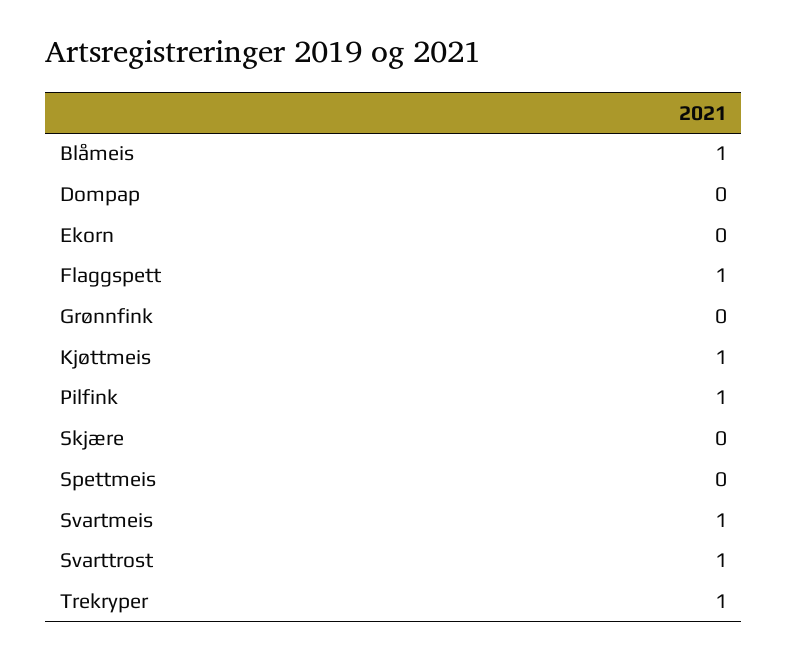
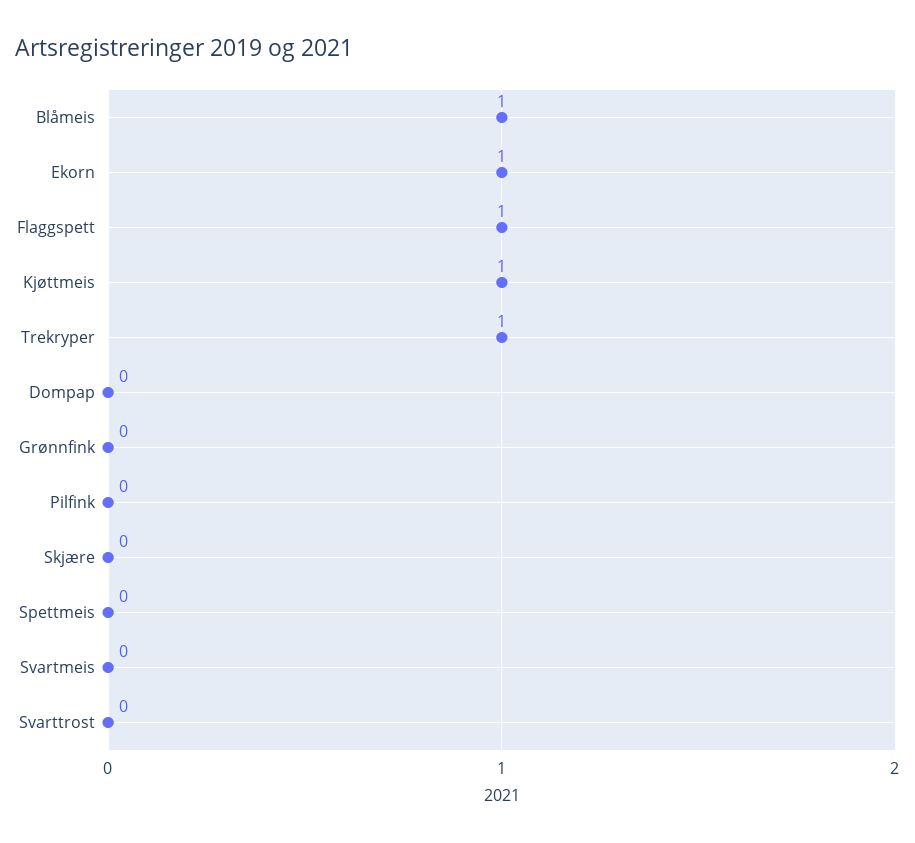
Ekorn: 0 -> 1
Pilfink: 1 -> 0
Svartmeis: 1 -> 0
Svarttrost: 1 -> 0

